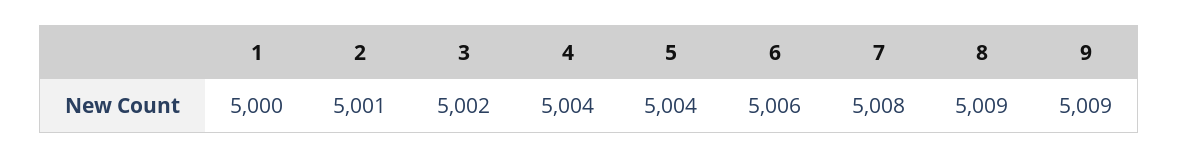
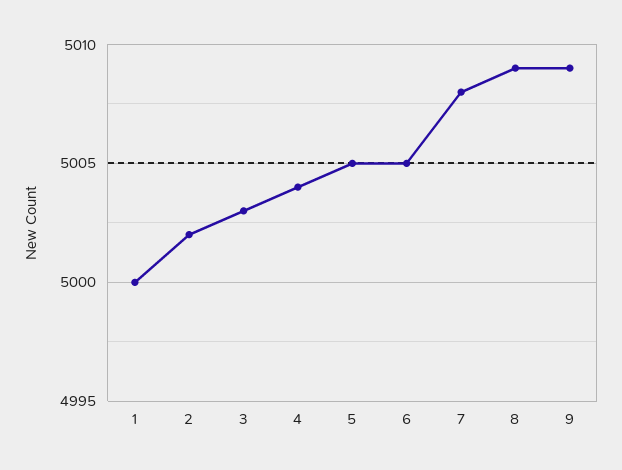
2: 5001 -> 5002
3: 5002 -> 5003
5: 5004 -> 5005
6: 5006 -> 5005

